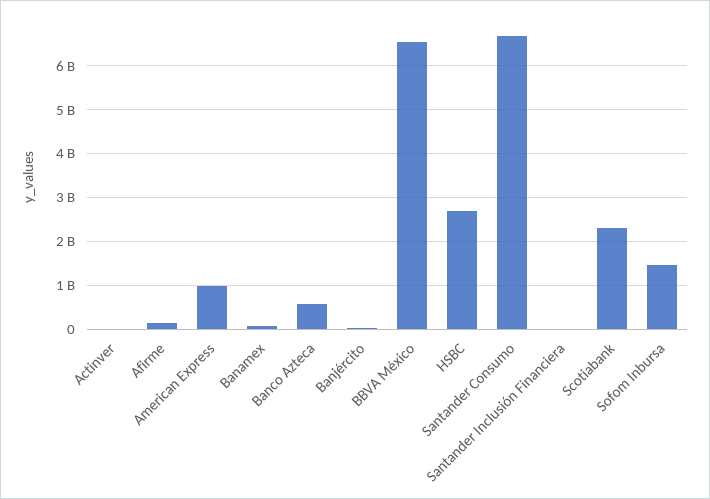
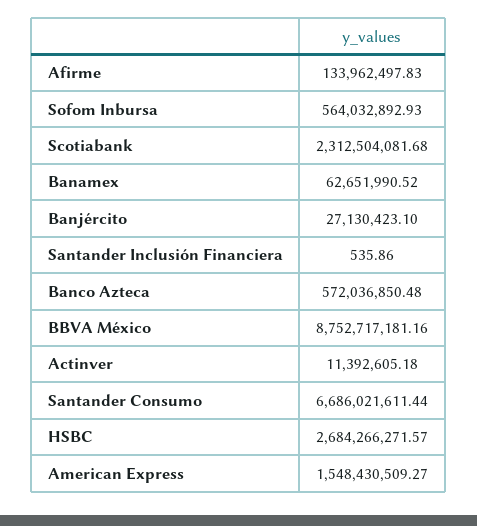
American Express: 1000000000 -> 1548430509.27
BBVA México: 6600000000 -> 8752717181.16
Sofom Inbursa: 1400000000 -> 564032892.93

